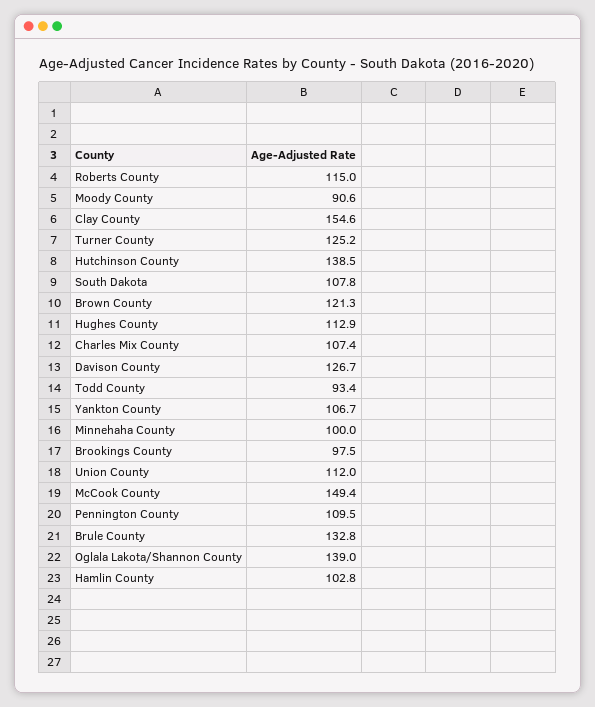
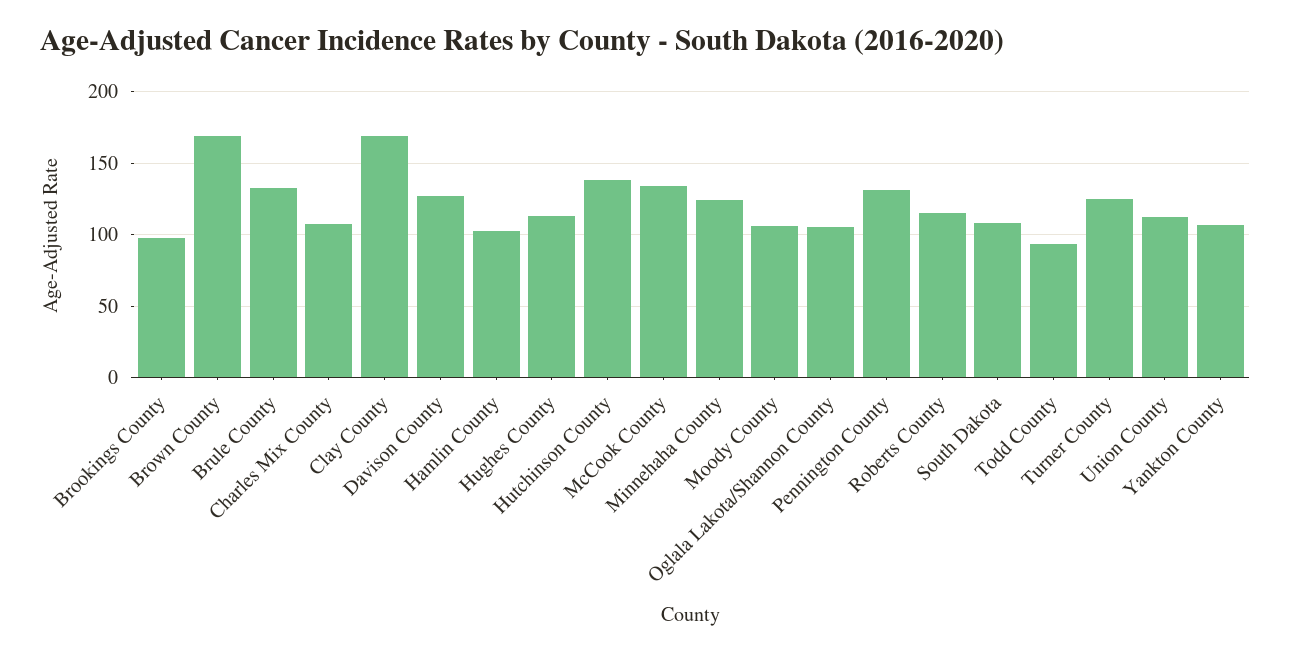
Moody County: 90.6 -> 105
Clay County: 154.6 -> 170
Brown County: 121.3 -> 170
Minnehaha County: 100 -> 125
McCook County: 149.4 -> 135
Pennington County: 109.5 -> 130
Oglala Lakota/Shannon County: 139 -> 105

